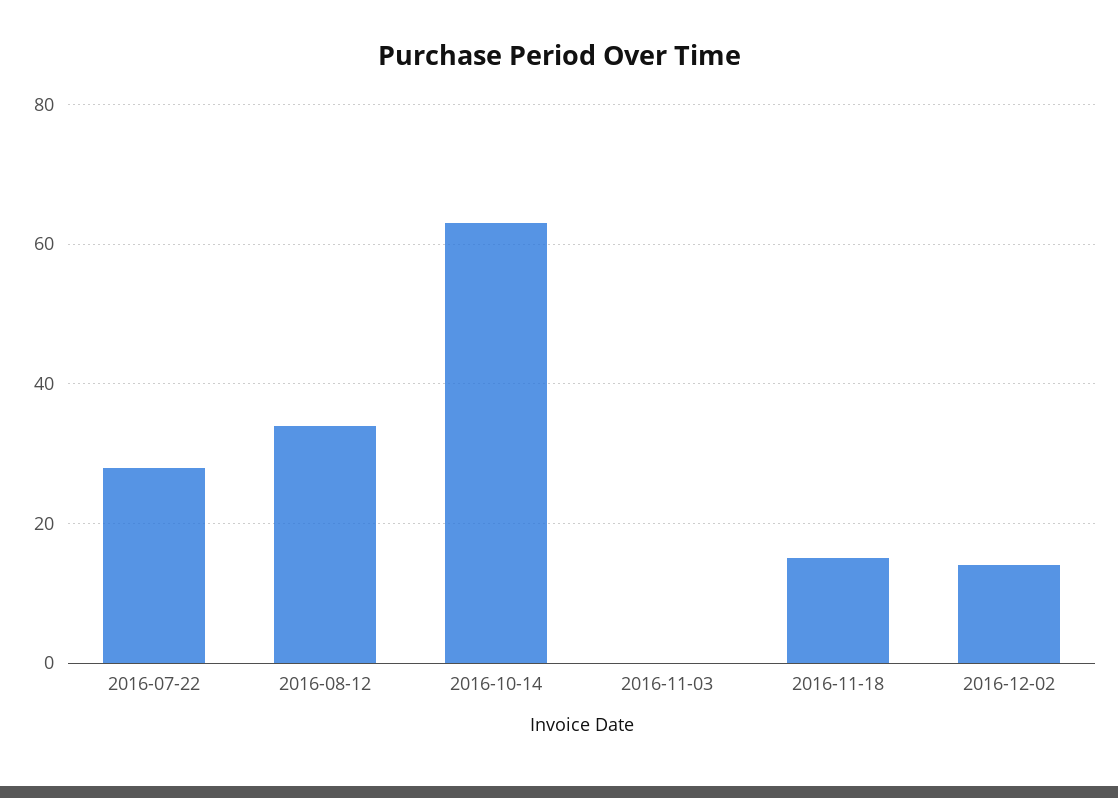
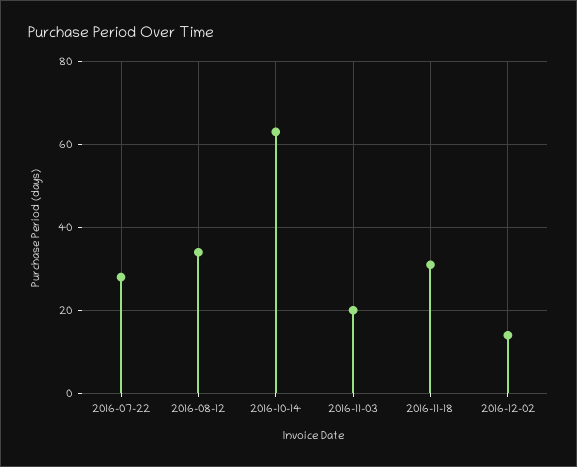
2016-11-03: 0 -> 20
2016-11-18: 15 -> 30

